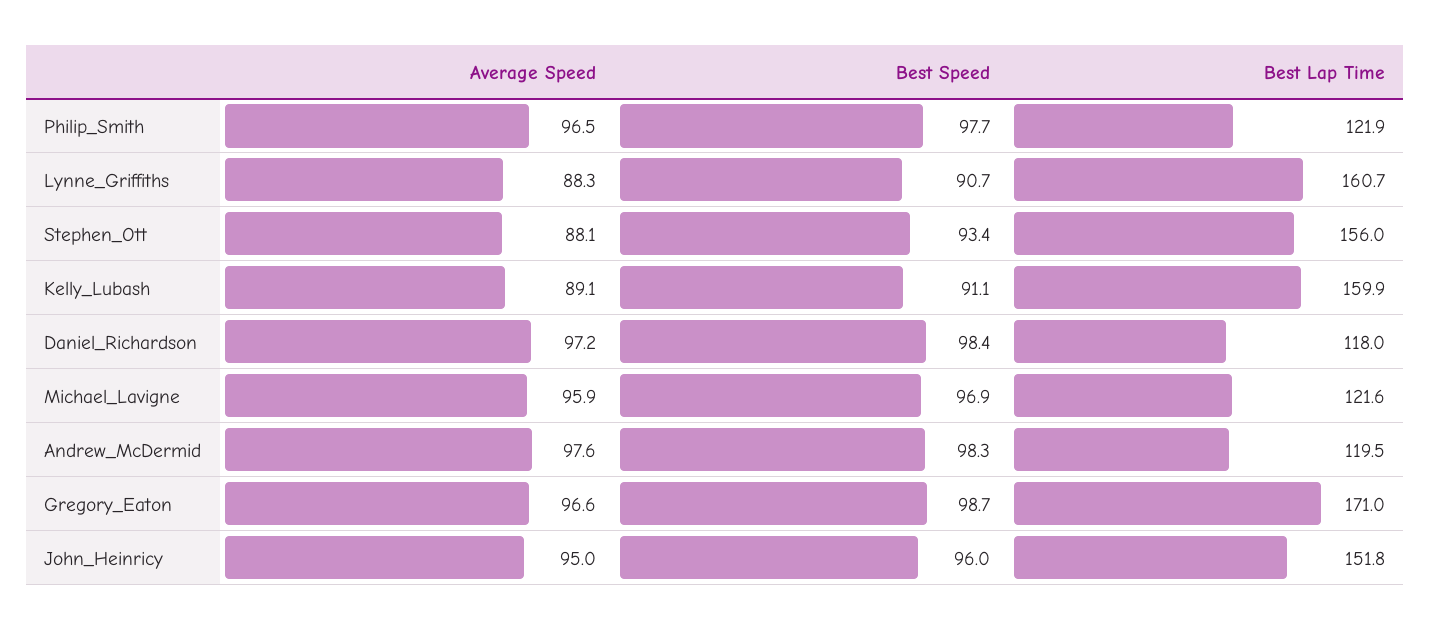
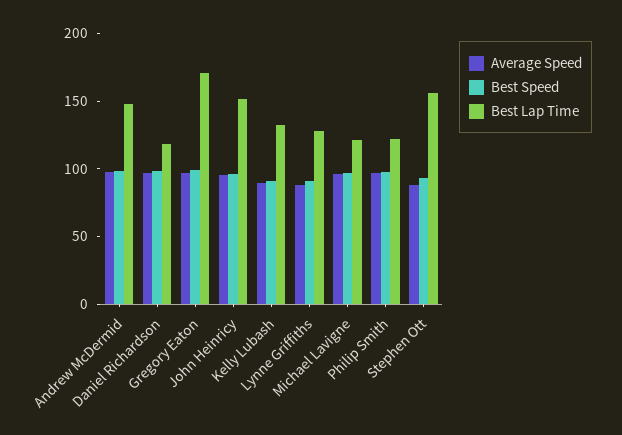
Best Lap Time, Lynne_Griffiths: 160.7 -> 130
Best Lap Time, Kelly_Lubash: 159.9 -> 130
Best Lap Time, Andrew_McDermid: 119.5 -> 150

